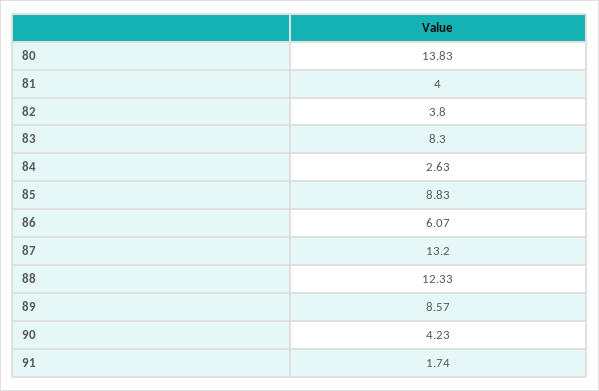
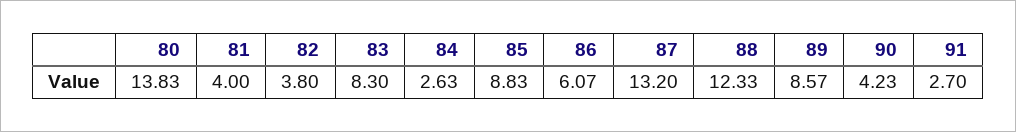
91: 1.74 -> 2.7

